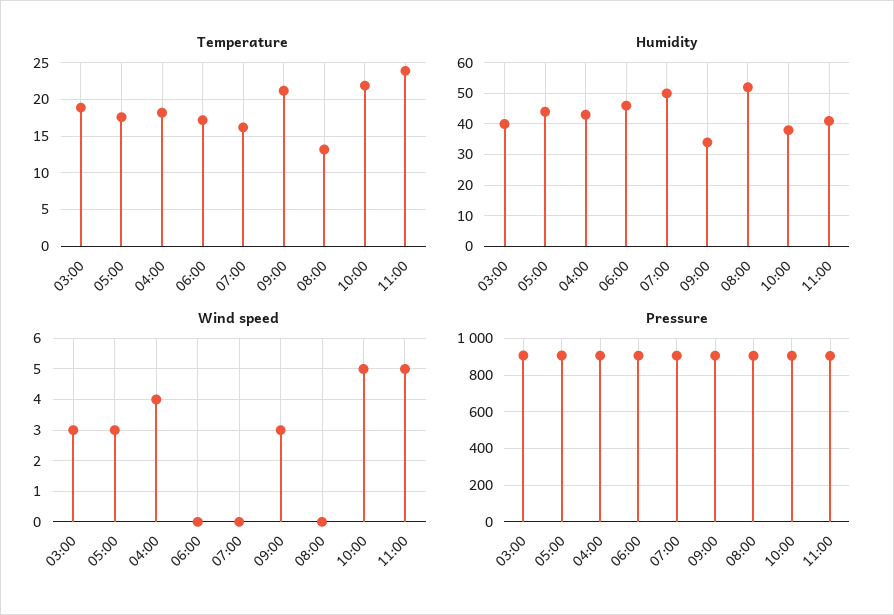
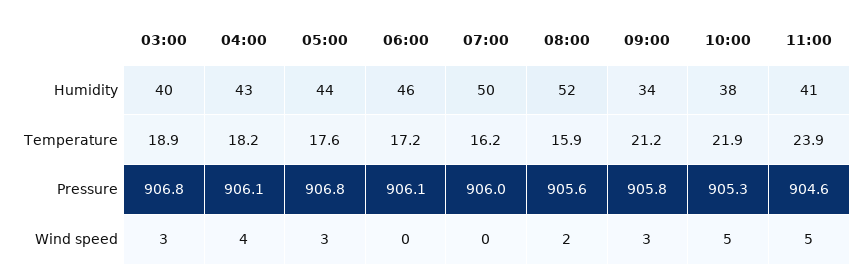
Temperature, 08:00: 13 -> 15.9
Wind speed, 08:00: 0 -> 2

